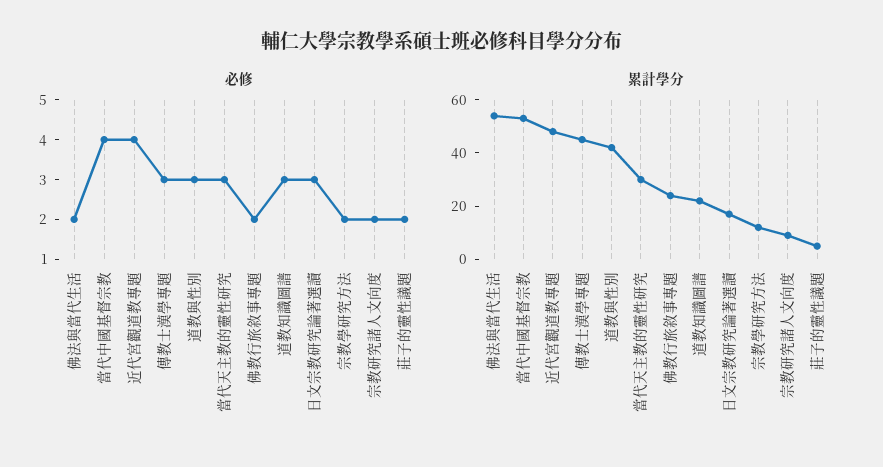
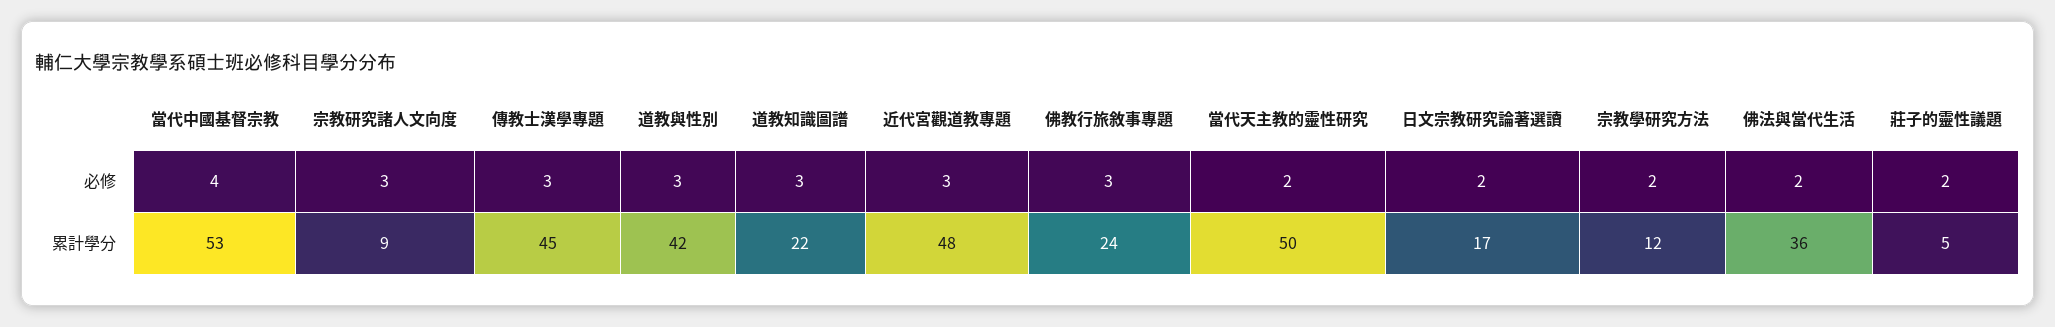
必修, 近代宮觀道教專題: 4 -> 3
必修, 當代天主教的靈性研究: 3 -> 2
必修, 佛教行旅敘事專題: 2 -> 3
必修, 日文宗教研究論著選讀: 3 -> 2
必修, 宗教研究諸人文向度: 2 -> 3
累計學分, 佛法與當代生活: 55 -> 36
累計學分, 當代天主教的靈性研究: 30 -> 50

